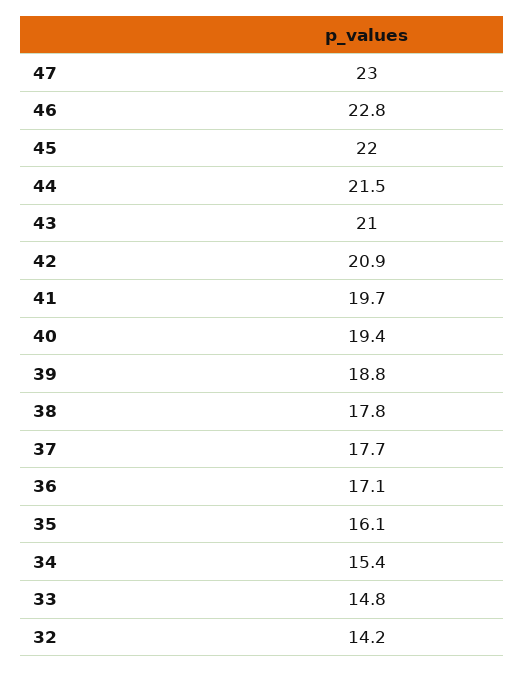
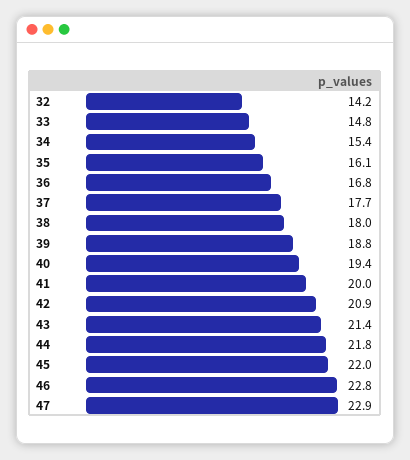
47: 23 -> 22.9
44: 21.5 -> 21.8
43: 21 -> 21.4
41: 19.7 -> 20
38: 17.8 -> 18
36: 17.1 -> 16.8

